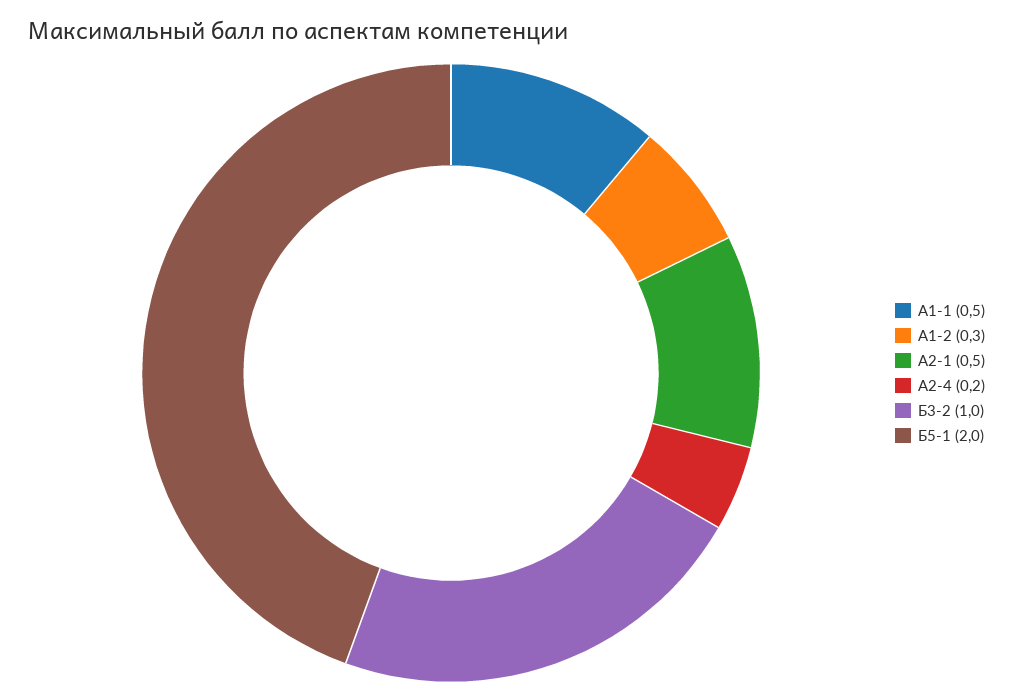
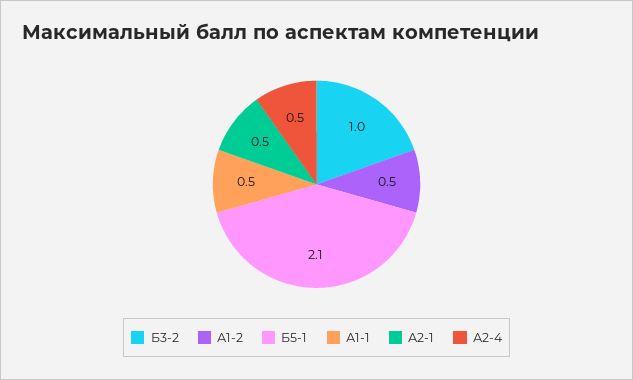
А1-2: 0.3 -> 0.5
А2-4: 0.2 -> 0.5
Б5-1: 2 -> 2.1

